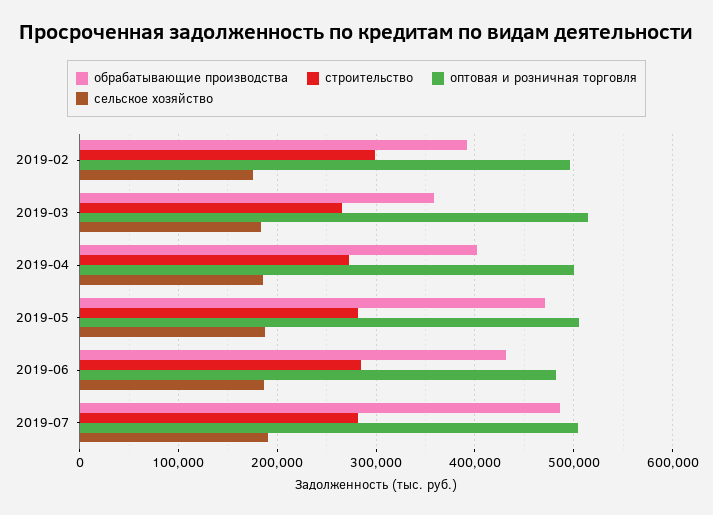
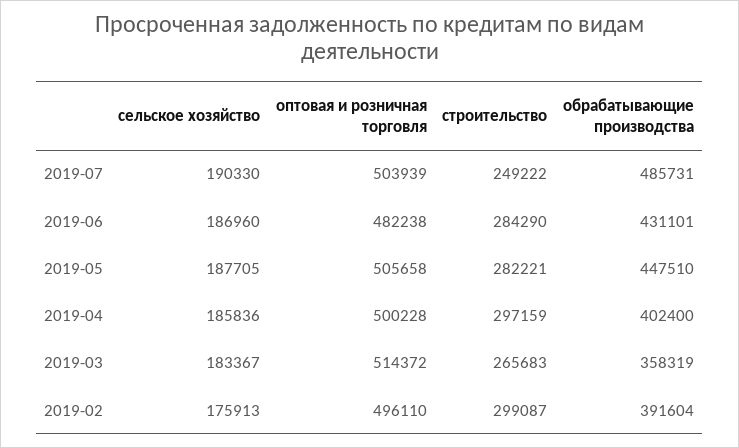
строительство, 2019-04: 270000 -> 297159
обрабатывающие производства, 2019-05: 470000 -> 447510
строительство, 2019-07: 280000 -> 249222

